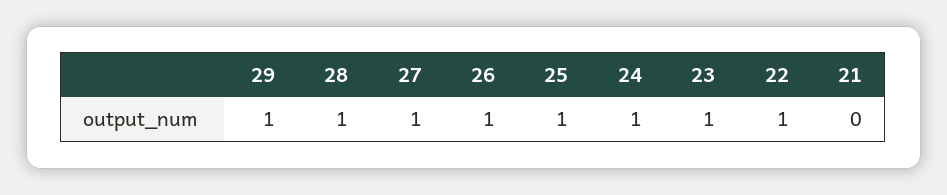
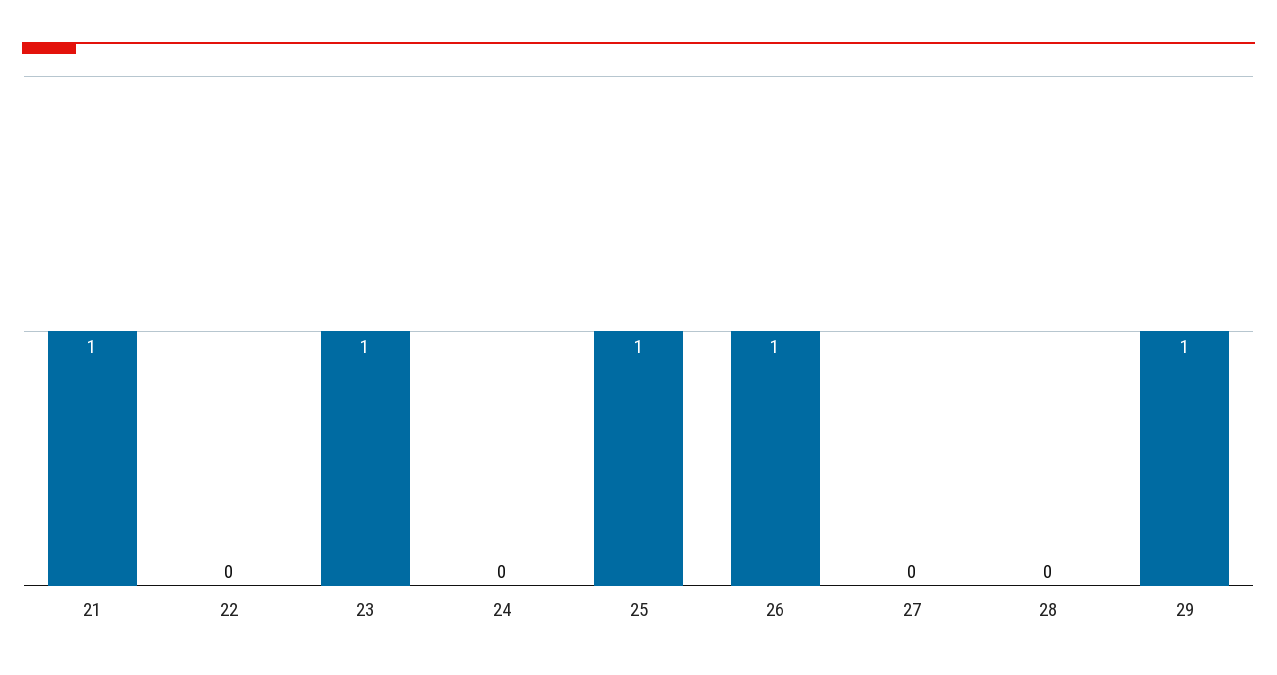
28: 1 -> 0
27: 1 -> 0
24: 1 -> 0
22: 1 -> 0
21: 0 -> 1

